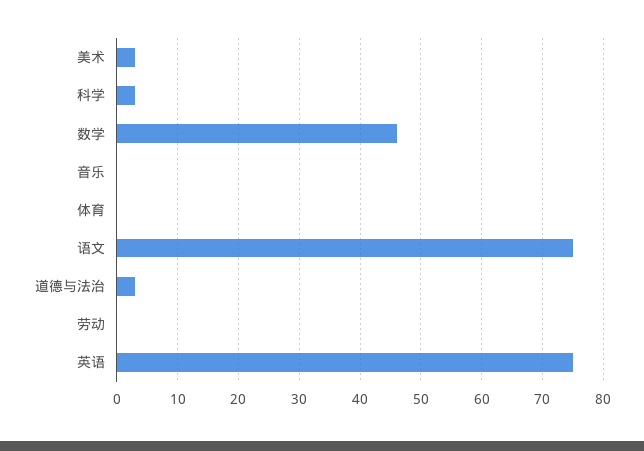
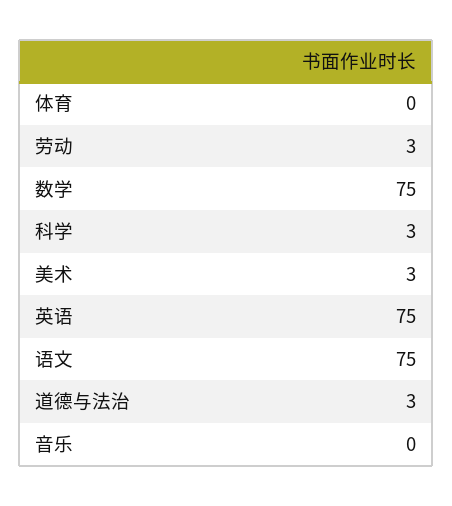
数学: 46 -> 75
劳动: 0 -> 3

